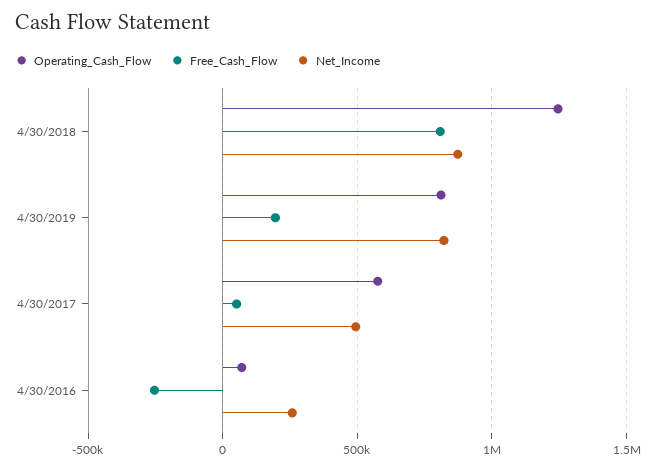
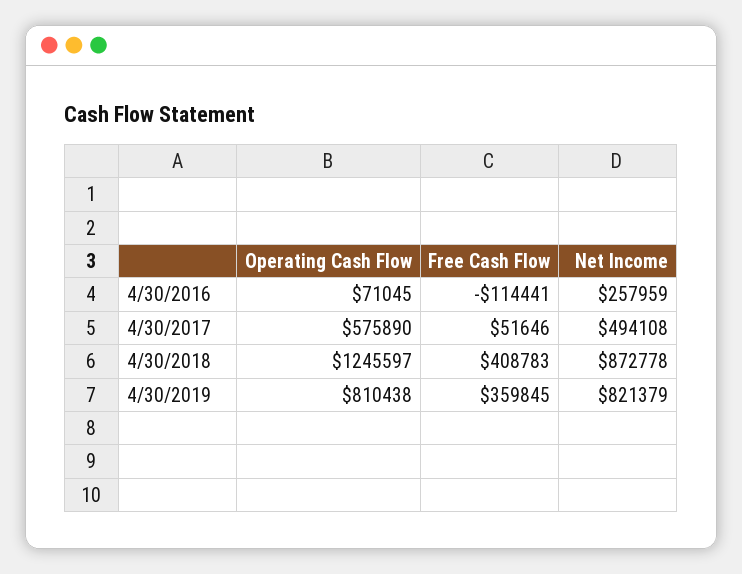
Free_Cash_Flow, 4/30/2018: 800000 -> 408783
Free_Cash_Flow, 4/30/2019: 200000 -> 359845
Free_Cash_Flow, 4/30/2016: -250000 -> -114441

